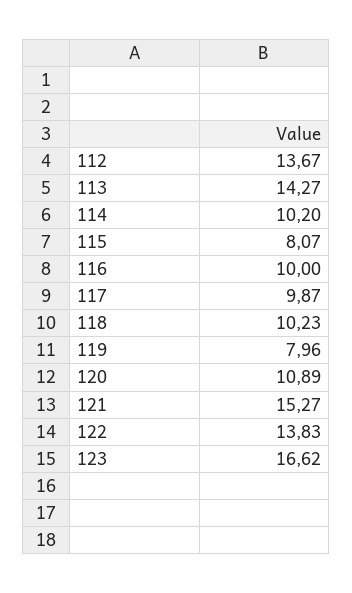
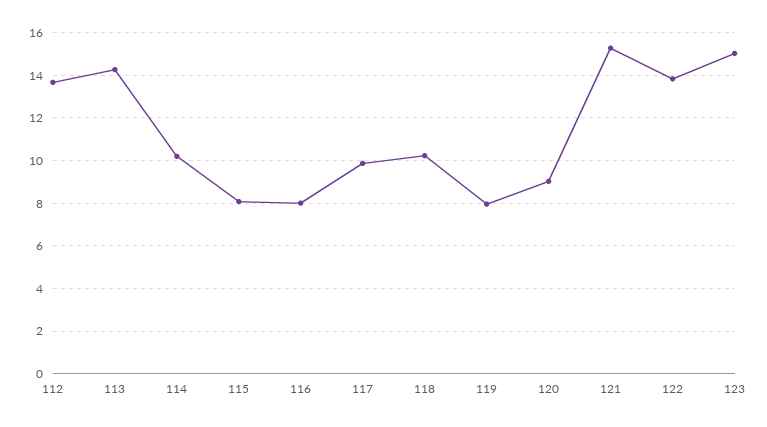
116: 10 -> 8
120: 10.89 -> 9
123: 16.62 -> 15

